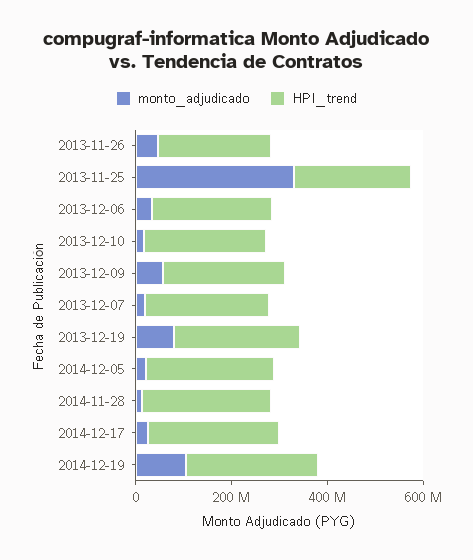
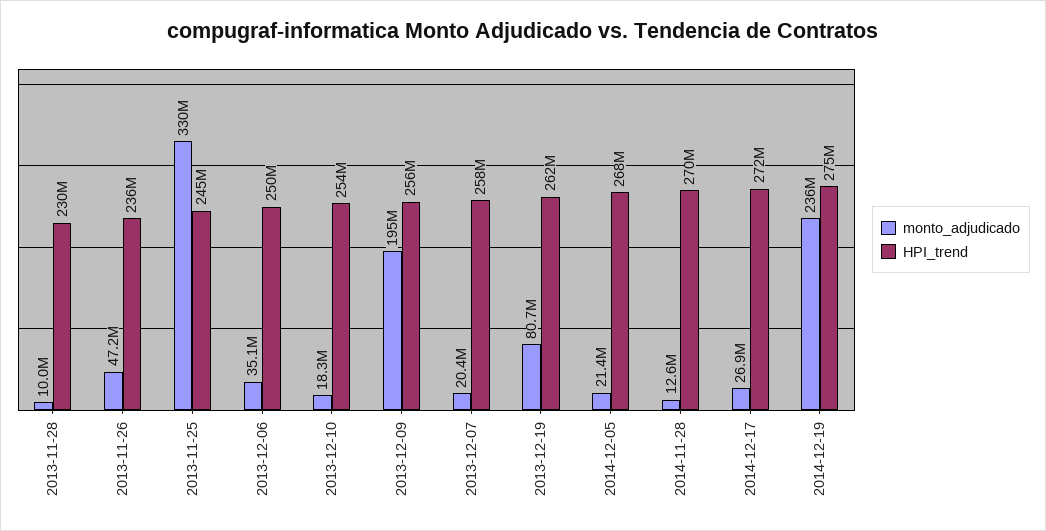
monto_adjudicado, 2013-12-09: 50000000 -> 195000000
monto_adjudicado, 2014-12-19: 100000000 -> 236000000
monto_adjudicado, 2013-11-28: none -> 10000000
HPI_trend, 2013-11-28: none -> 230000000

